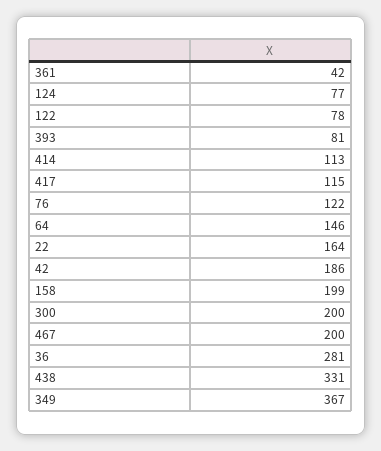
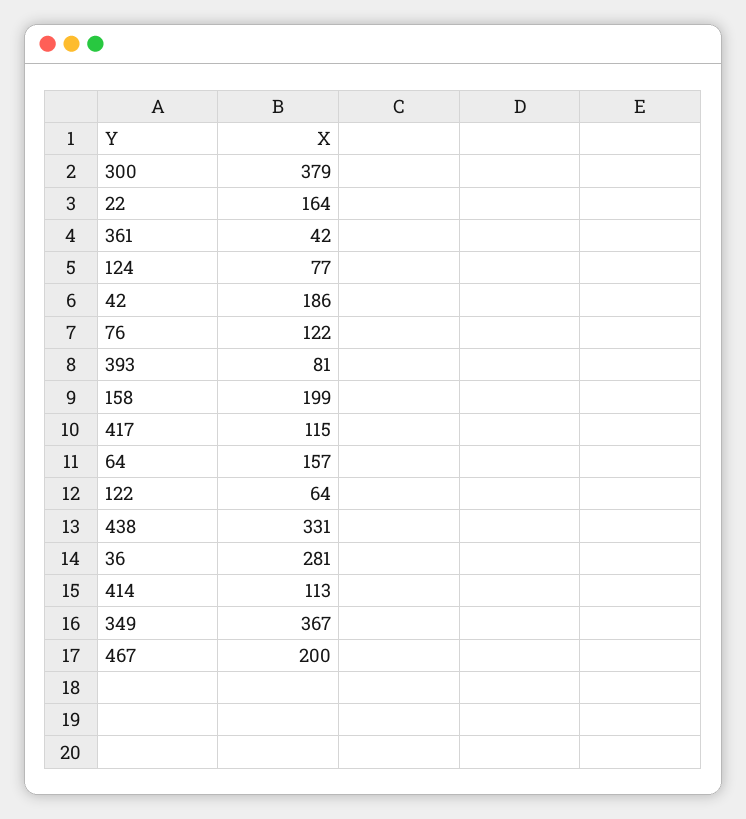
122: 78 -> 64
64: 146 -> 157
300: 200 -> 379

